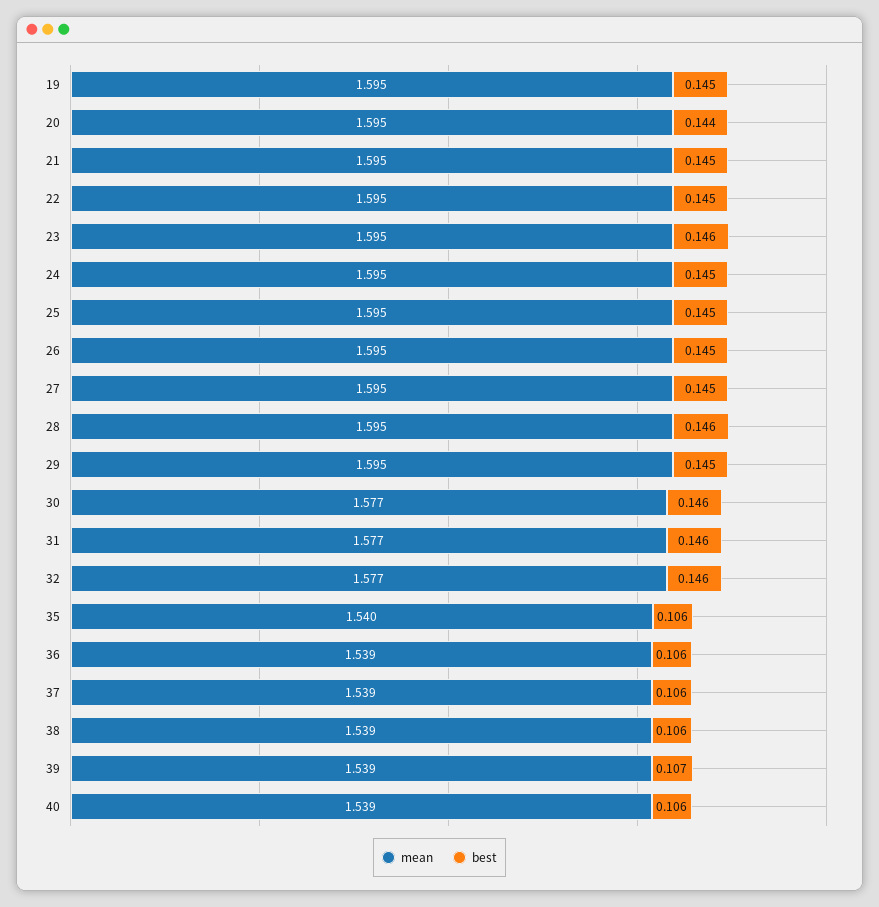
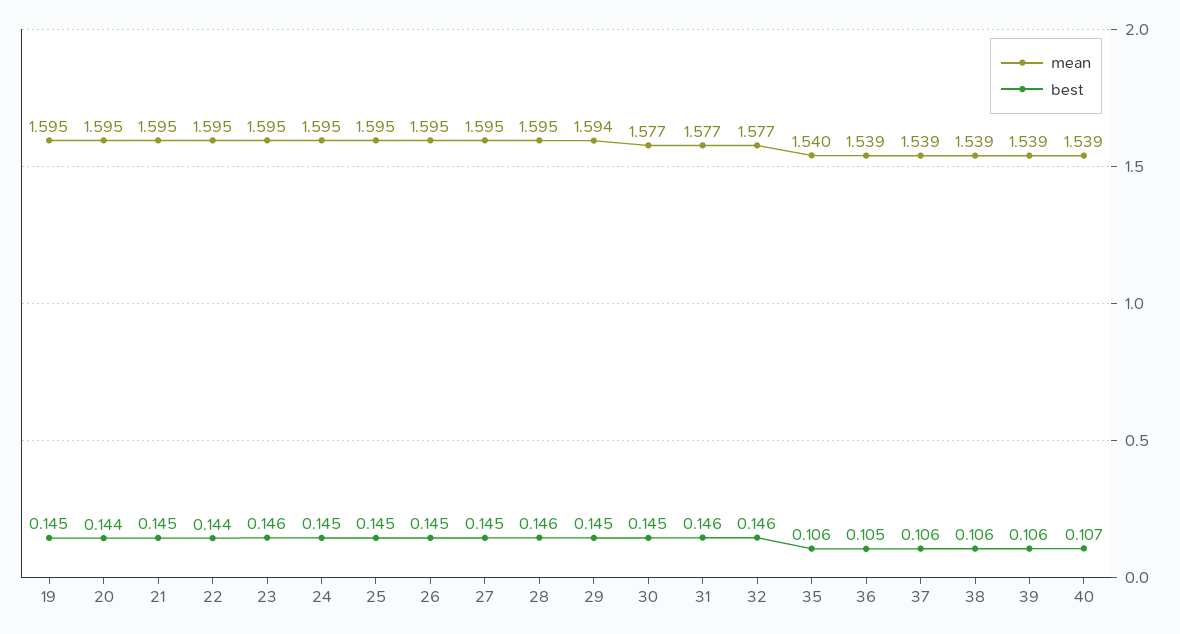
best, 22: 0.145 -> 0.144
mean, 29: 1.595 -> 1.594
best, 30: 0.146 -> 0.145
best, 36: 0.106 -> 0.105
best, 39: 0.107 -> 0.106
best, 40: 0.106 -> 0.107

